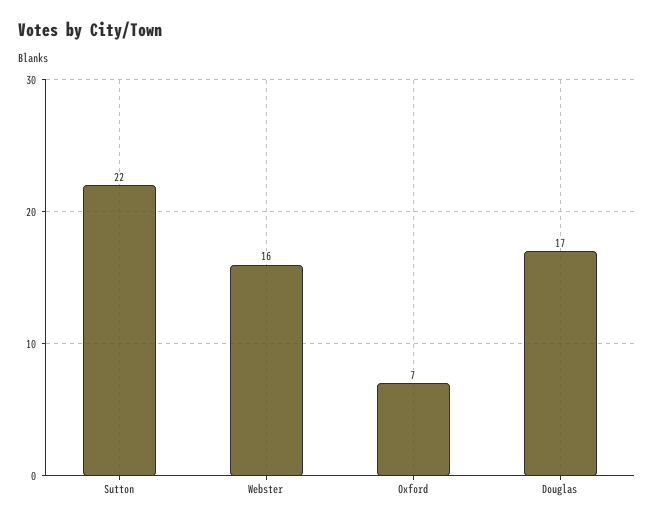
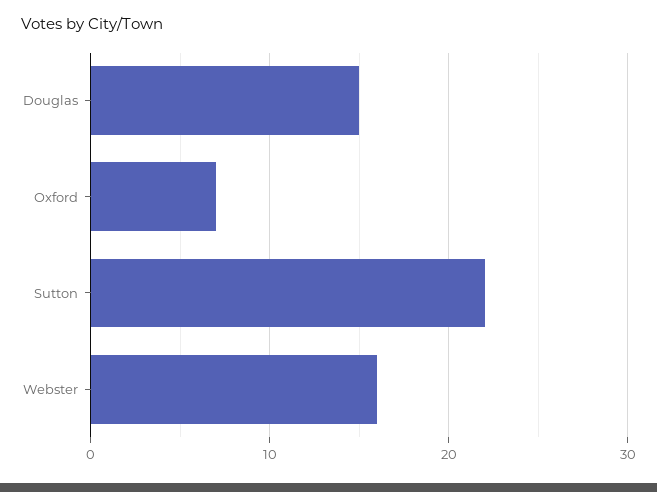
Douglas: 17 -> 15

